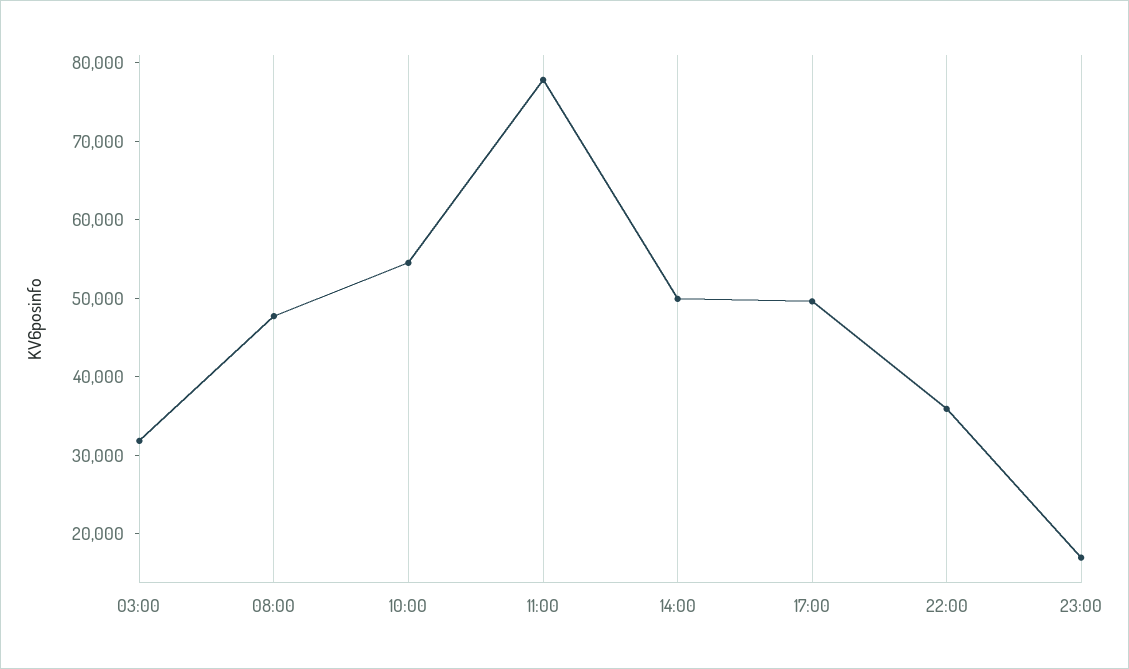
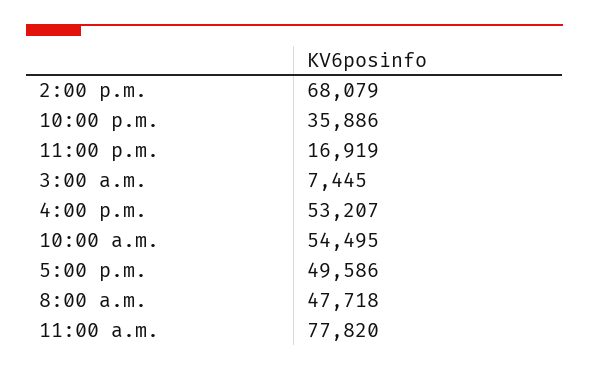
03:00: 32000 -> 7445
14:00: 50000 -> 68079
4:00 p.m.: none -> 53207

